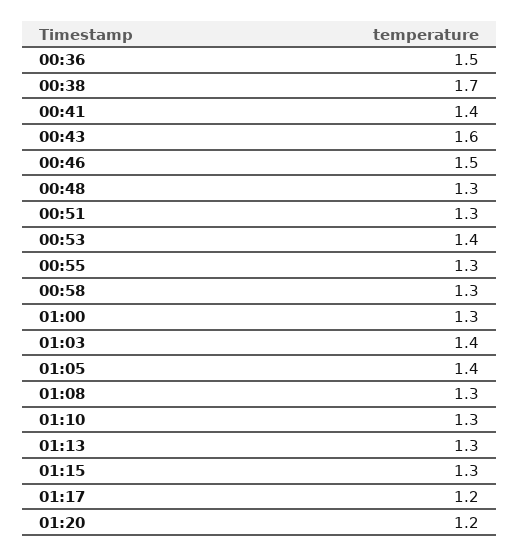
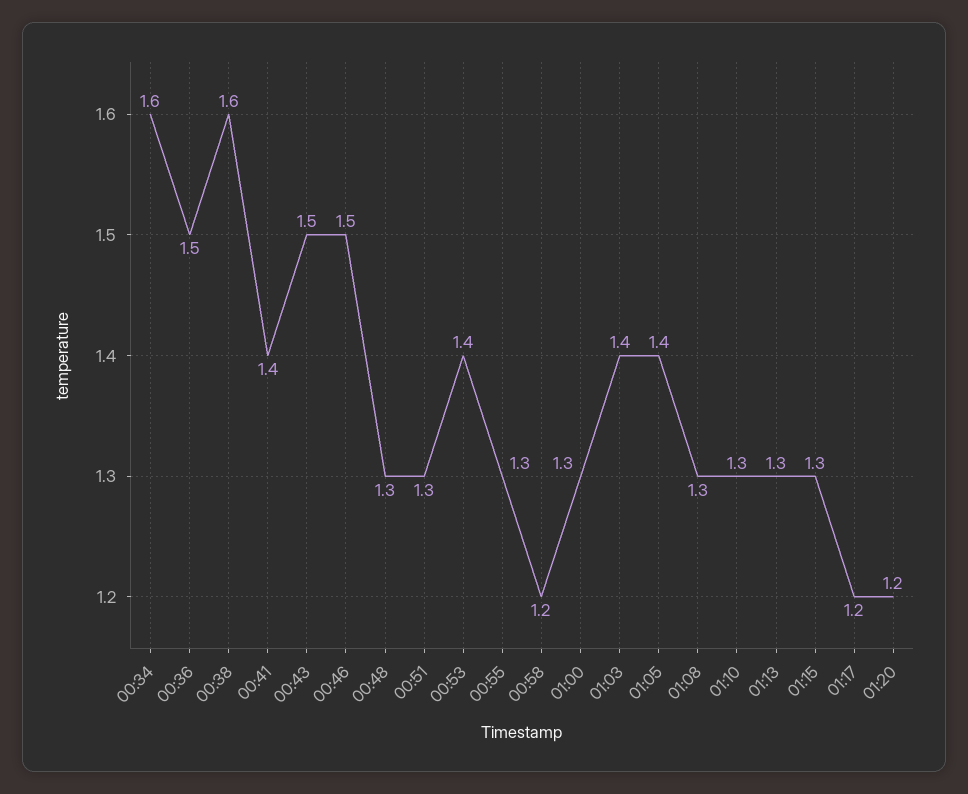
00:38: 1.7 -> 1.6
00:43: 1.6 -> 1.5
00:58: 1.3 -> 1.2
00:34: none -> 1.6

